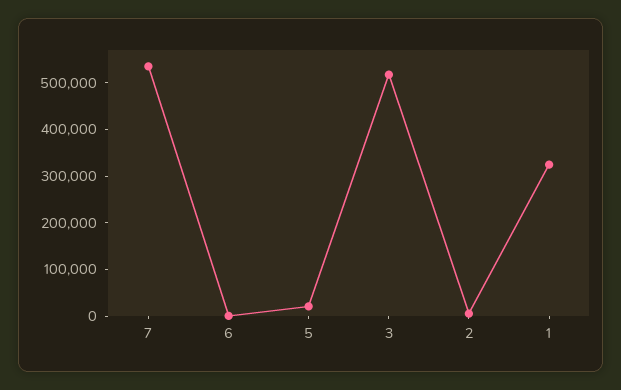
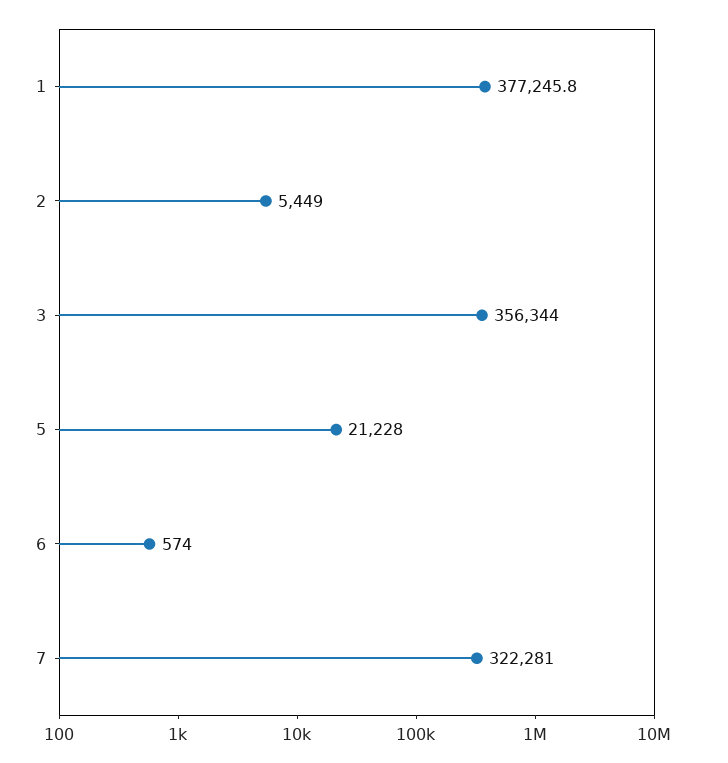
7: 540000 -> 322281
3: 520000 -> 356344
1: 320000 -> 377245.8

